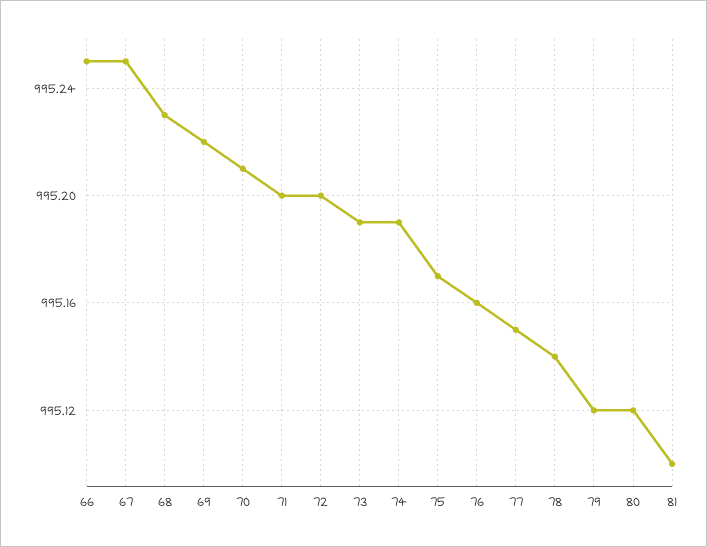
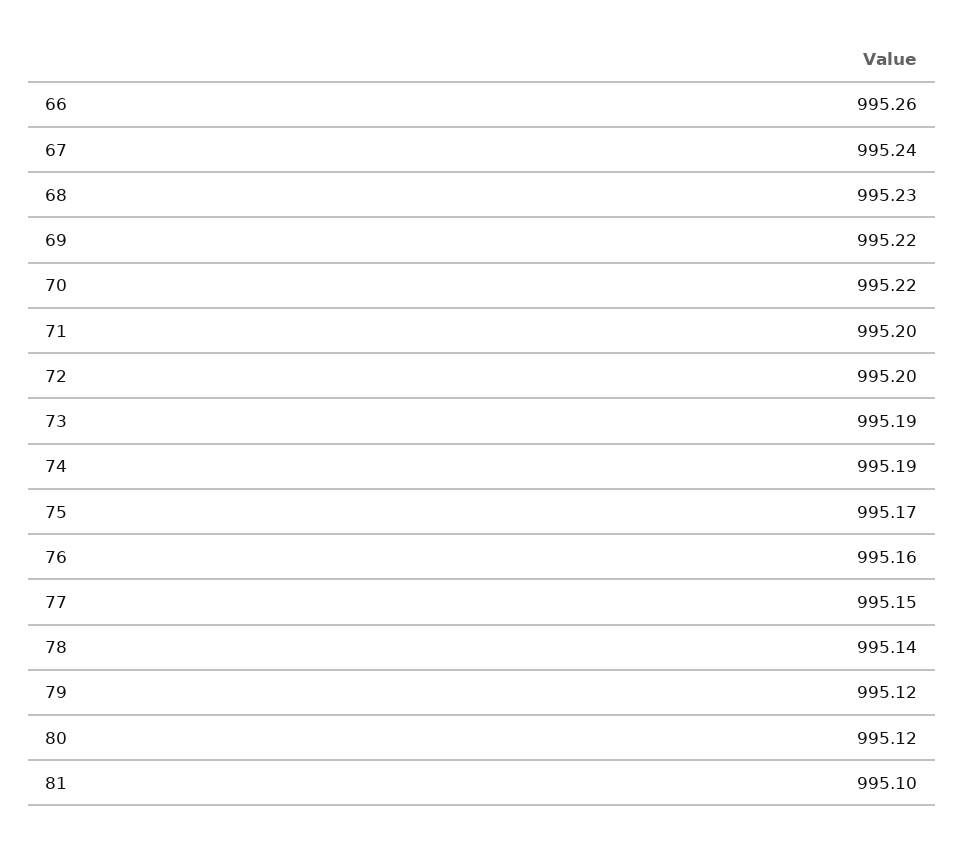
66: 995.25 -> 995.26
67: 995.25 -> 995.24
70: 995.21 -> 995.22

